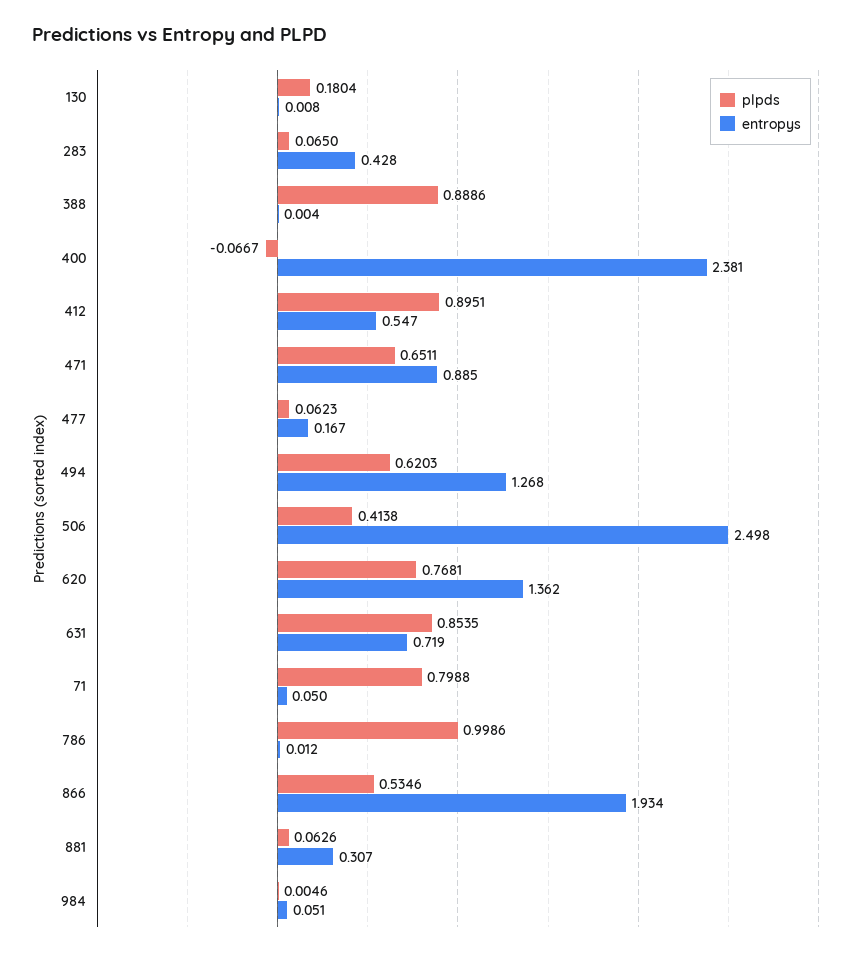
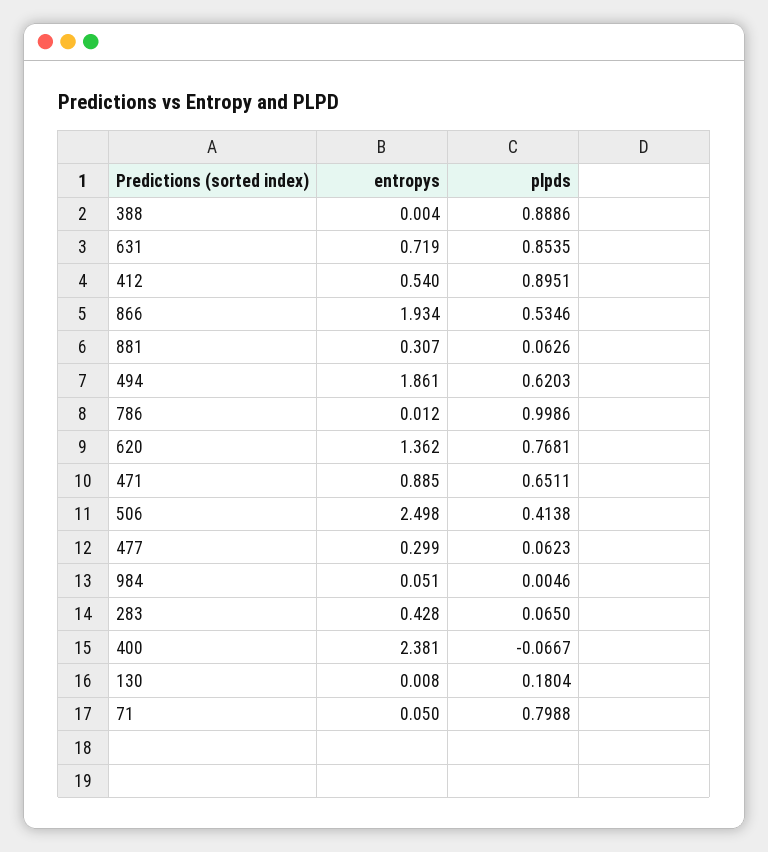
entropys, 412: 0.547 -> 0.54
entropys, 477: 0.167 -> 0.299
entropys, 494: 1.268 -> 1.861

